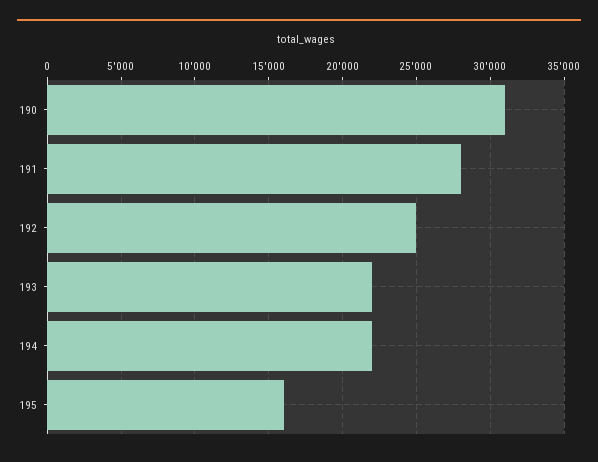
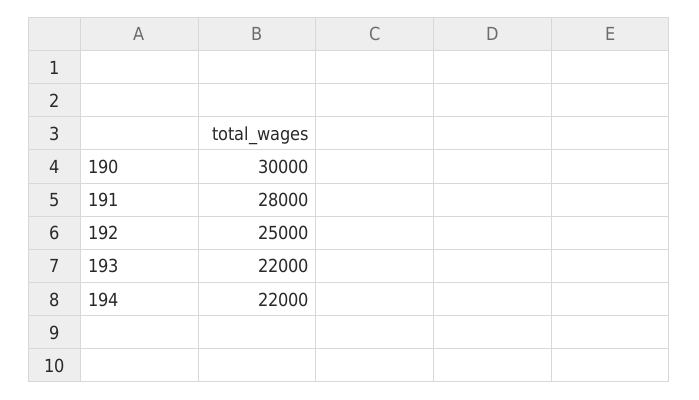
190: 31000 -> 30000
195: 16000 -> none

